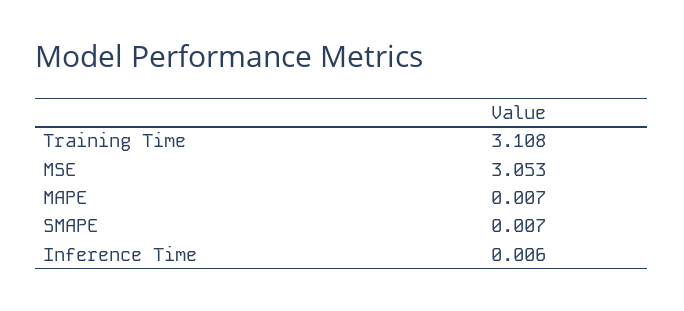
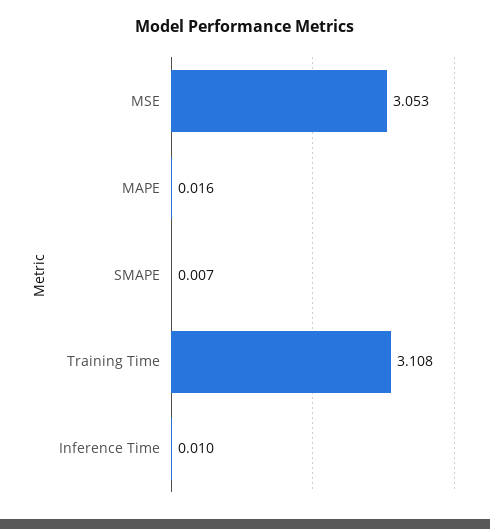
MAPE: 0.007 -> 0.016
Inference Time: 0.006 -> 0.01

